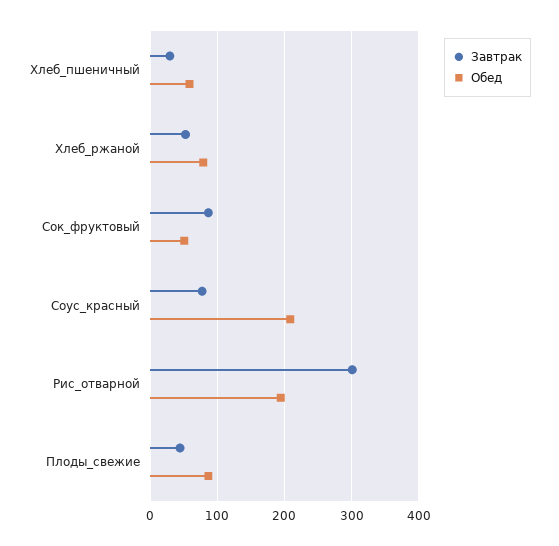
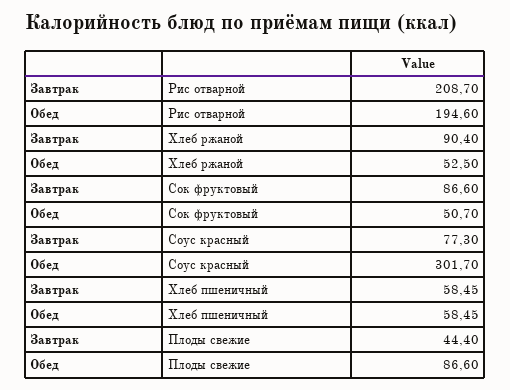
Завтрак, Хлеб_пшеничный: 30 -> 58.45
Завтрак, Хлеб_ржаной: 50 -> 90.4
Обед, Хлеб_ржаной: 80 -> 52.5
Обед, Соус_красный: 210 -> 301.7
Завтрак, Рис_отварной: 300 -> 208.7

